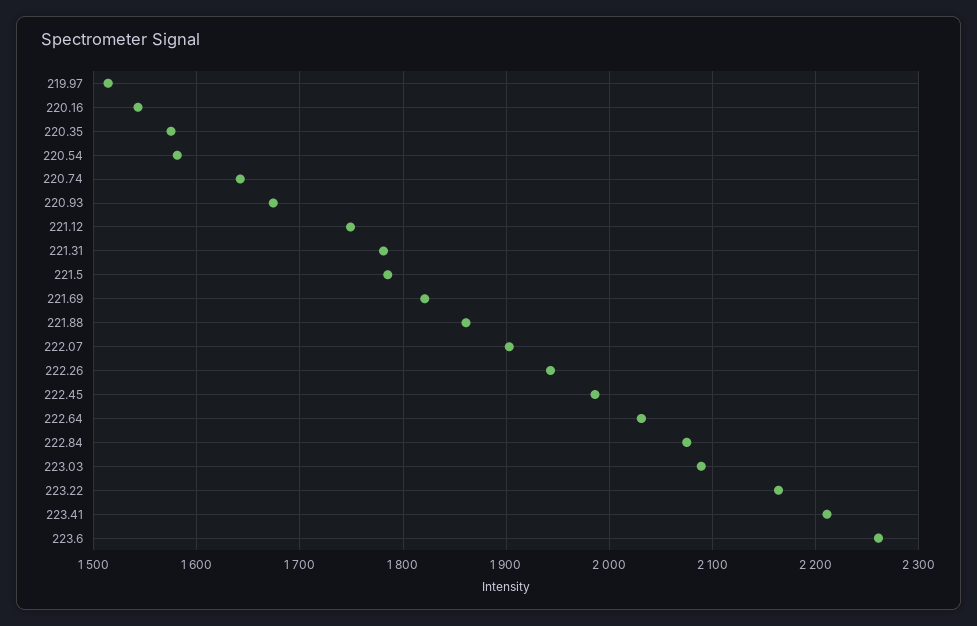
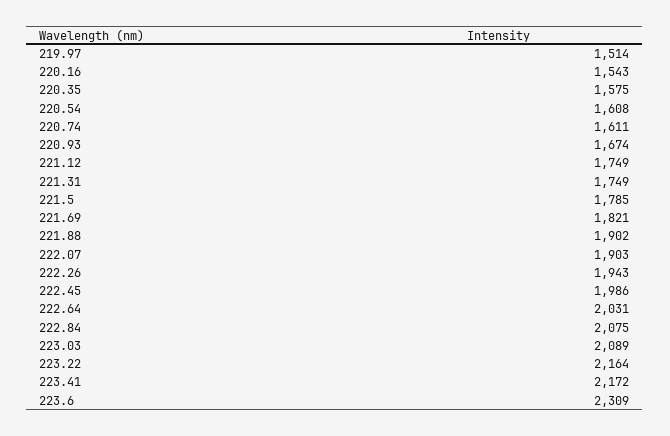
220.54: 1580 -> 1608
220.74: 1640 -> 1611
221.31: 1780 -> 1749
221.88: 1860 -> 1902
223.41: 2210 -> 2172
223.6: 2260 -> 2309

